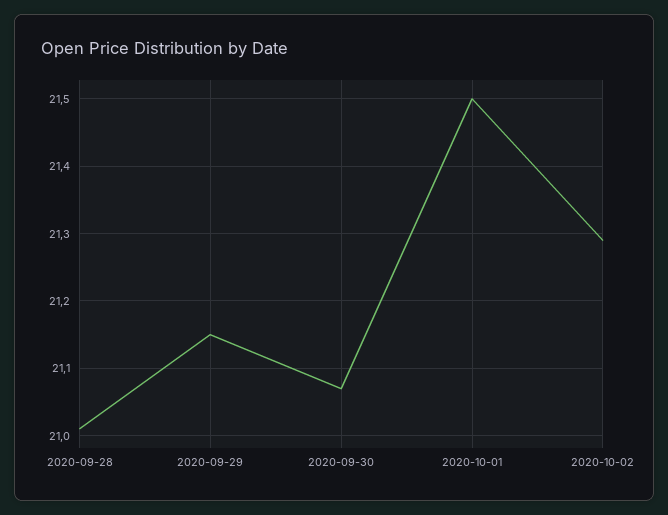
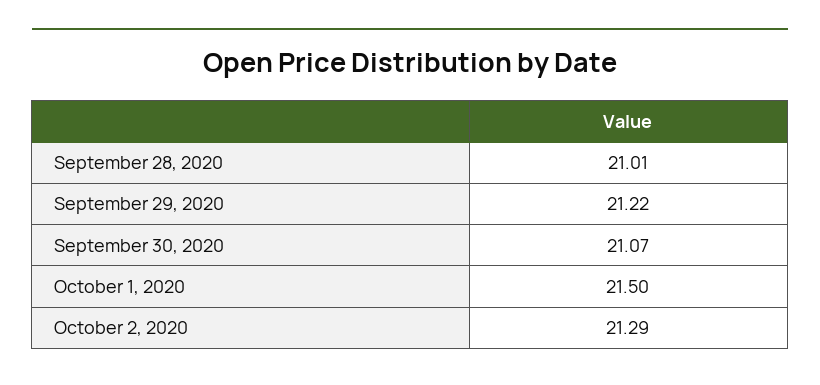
2020-09-29: 21.15 -> 21.22

